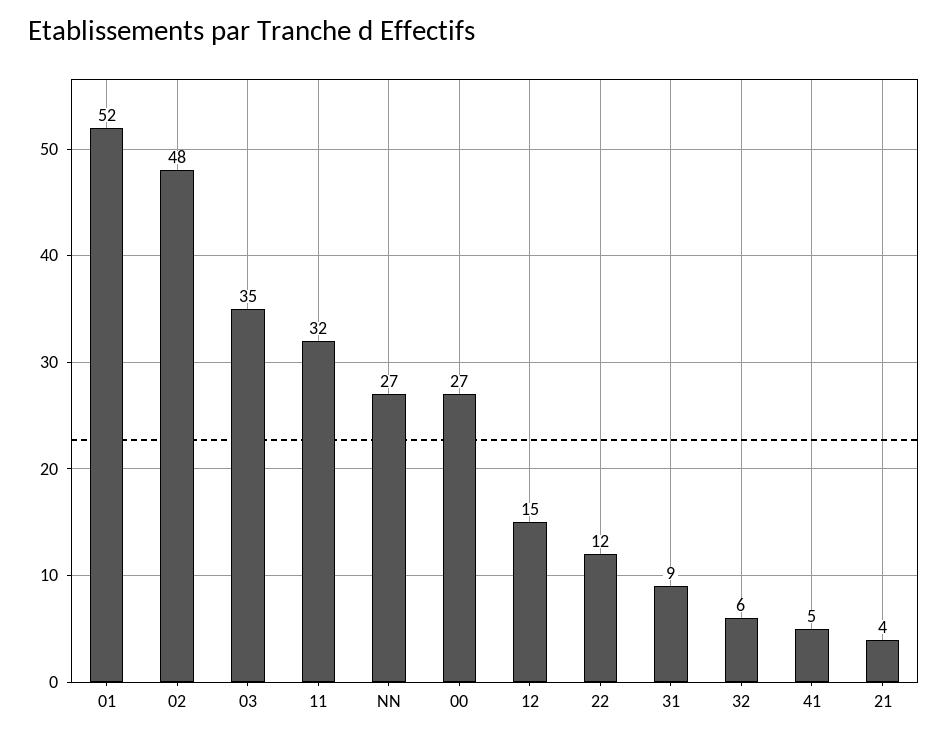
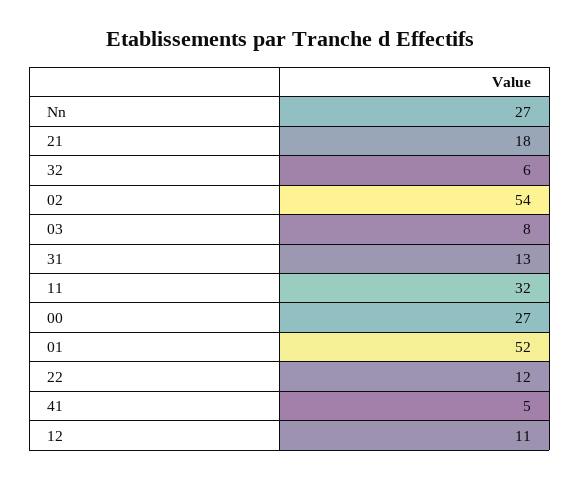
02: 48 -> 54
03: 35 -> 8
12: 15 -> 11
31: 9 -> 13
21: 4 -> 18

